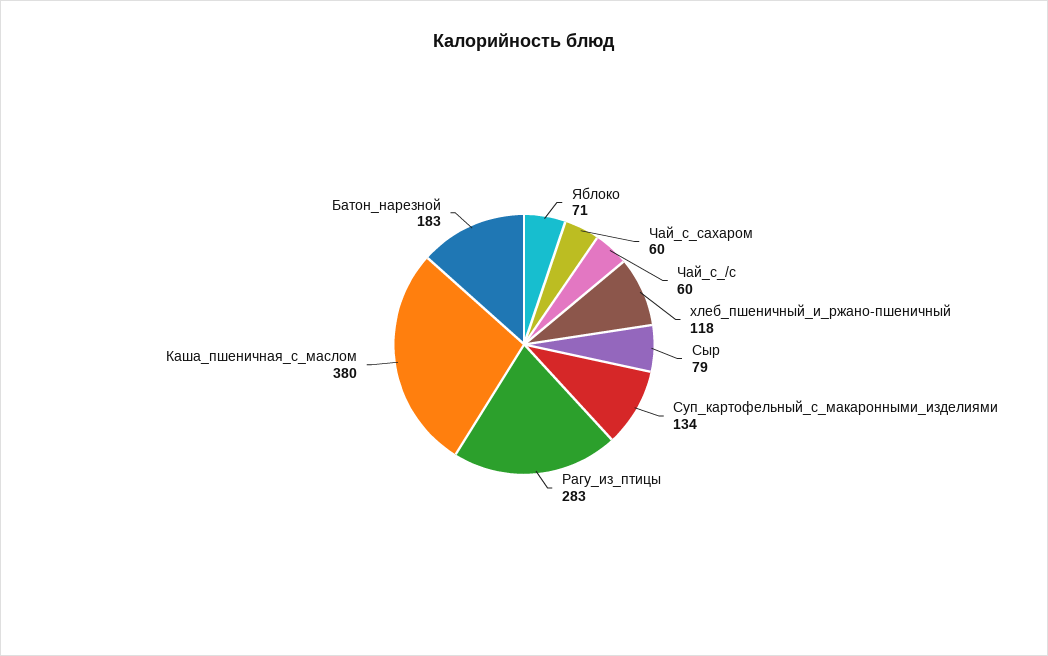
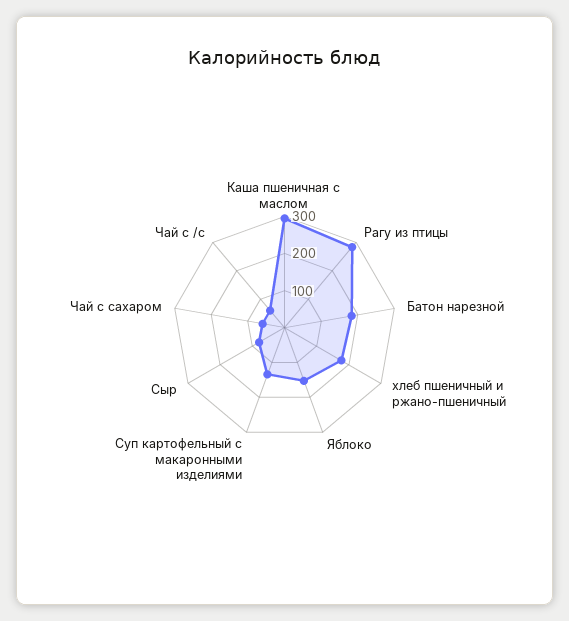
Яблоко: 71 -> 150
хлеб_пшеничный_и_ржано-пшеничный: 118 -> 175
Каша_пшеничная_с_маслом: 380 -> 300

